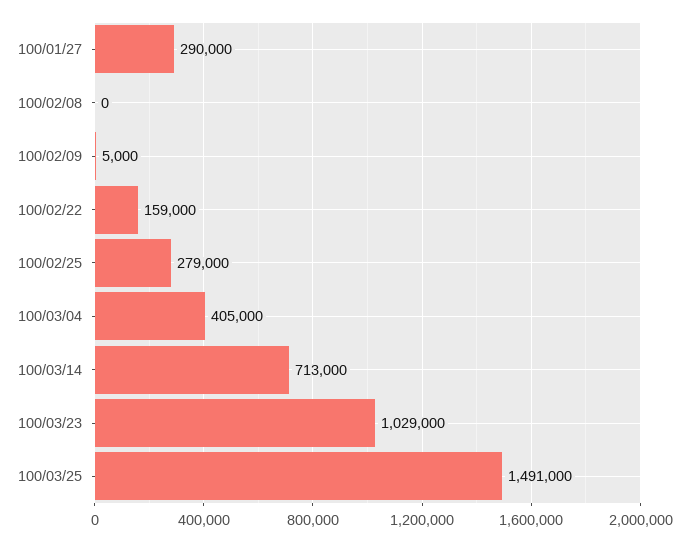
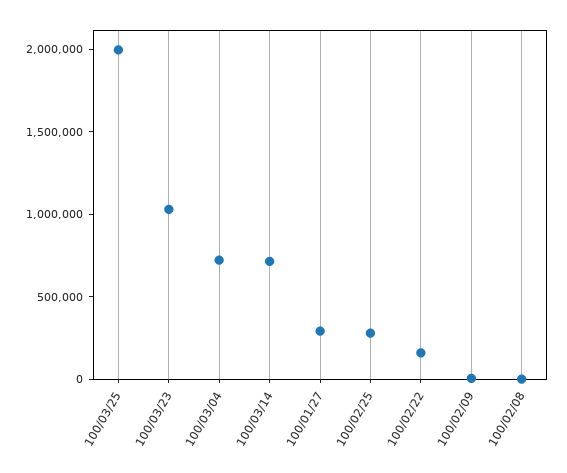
100/03/04: 405000 -> 700000
100/03/25: 1491000 -> 2000000

